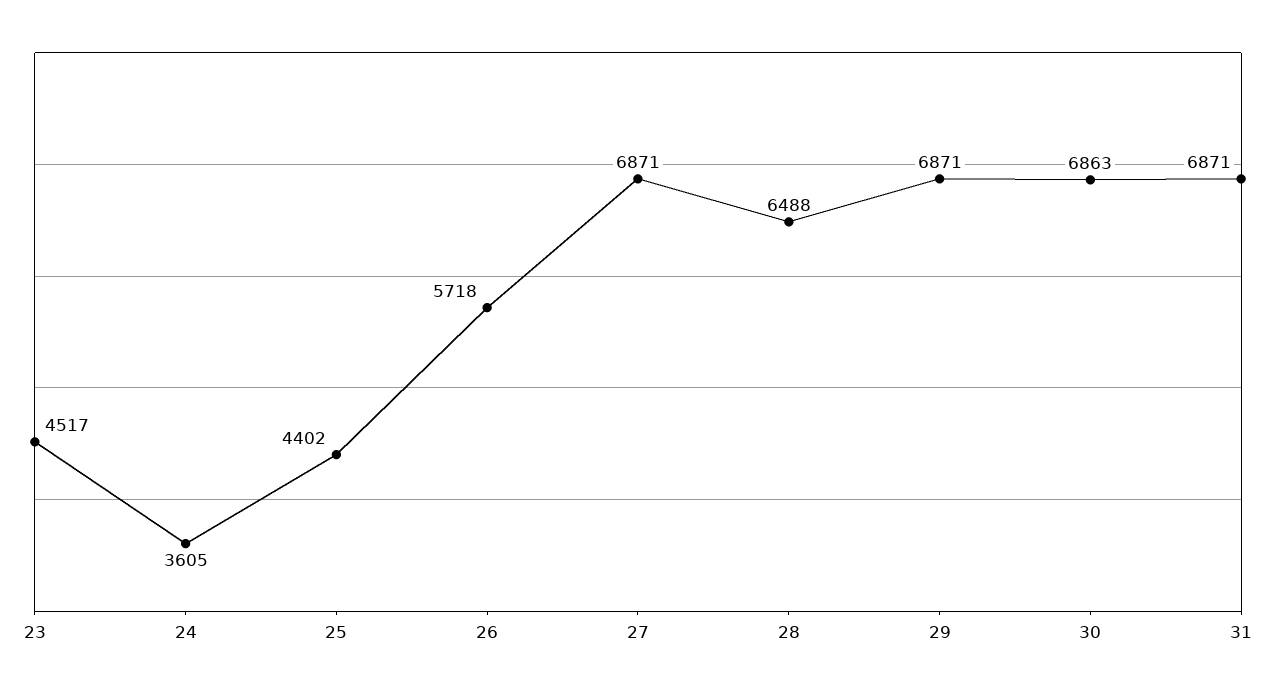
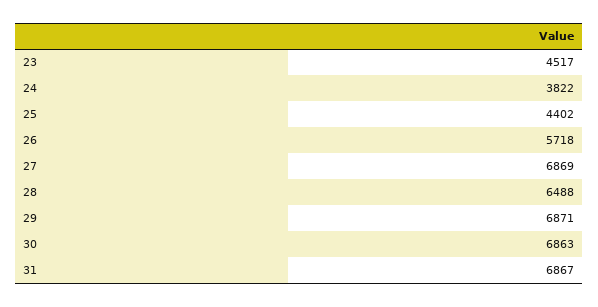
24: 3605 -> 3822
27: 6871 -> 6869
31: 6871 -> 6867

